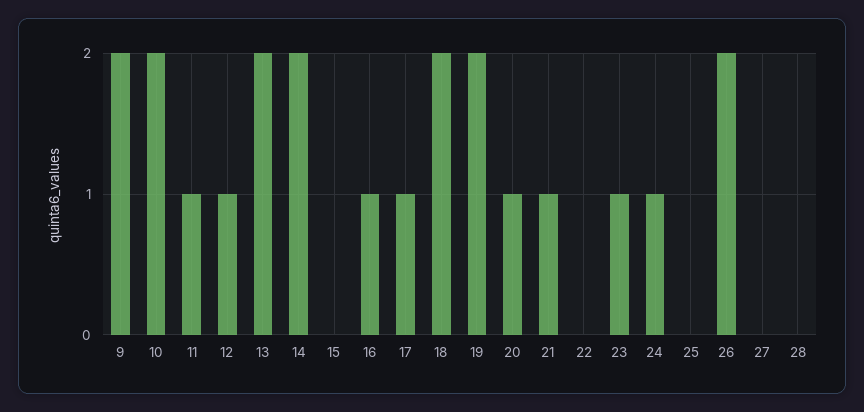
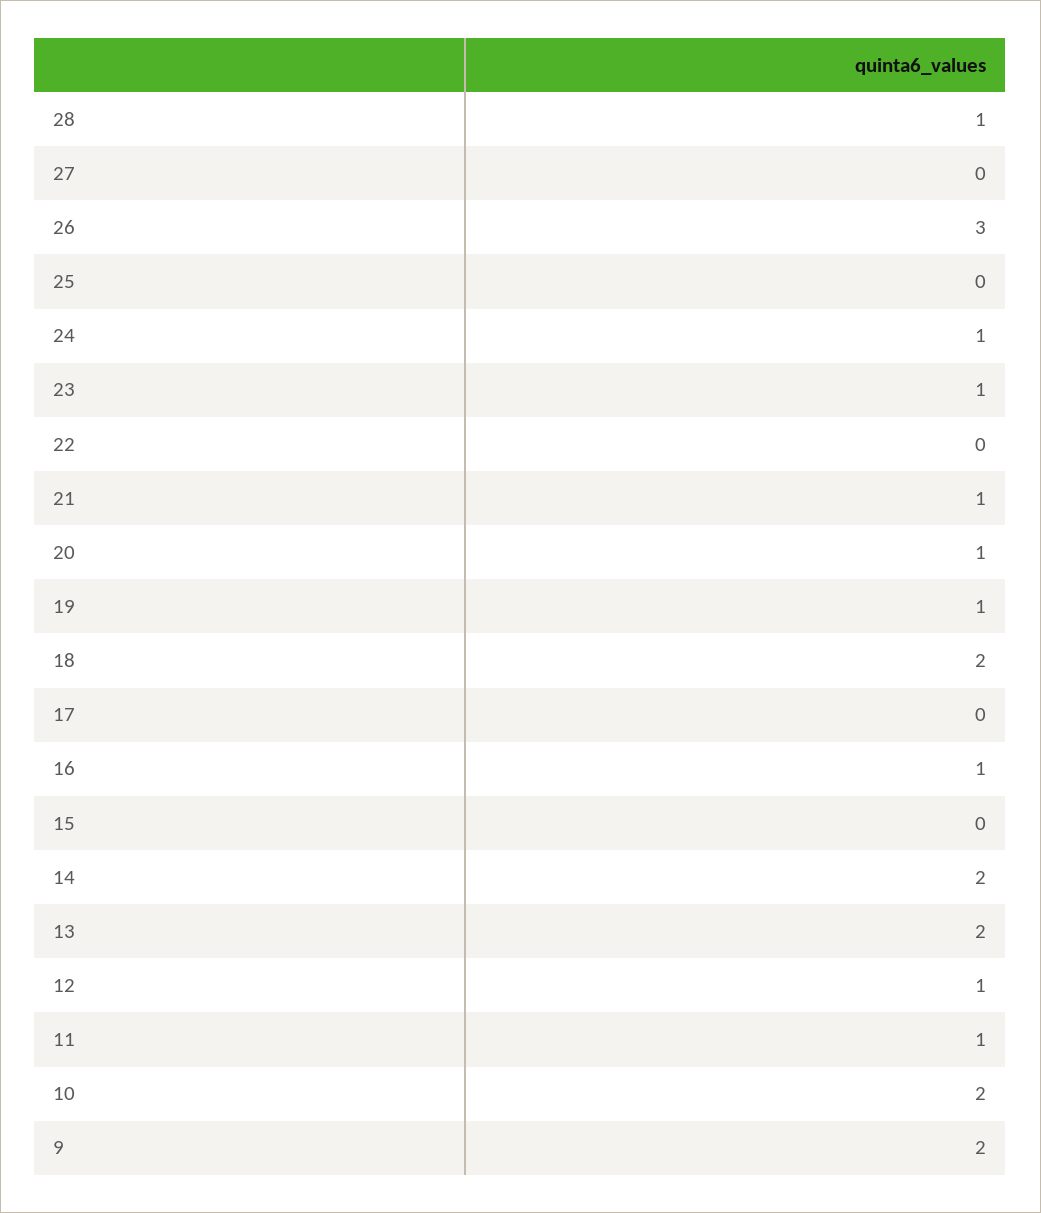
17: 1 -> 0
19: 2 -> 1
26: 2 -> 3
28: 0 -> 1

